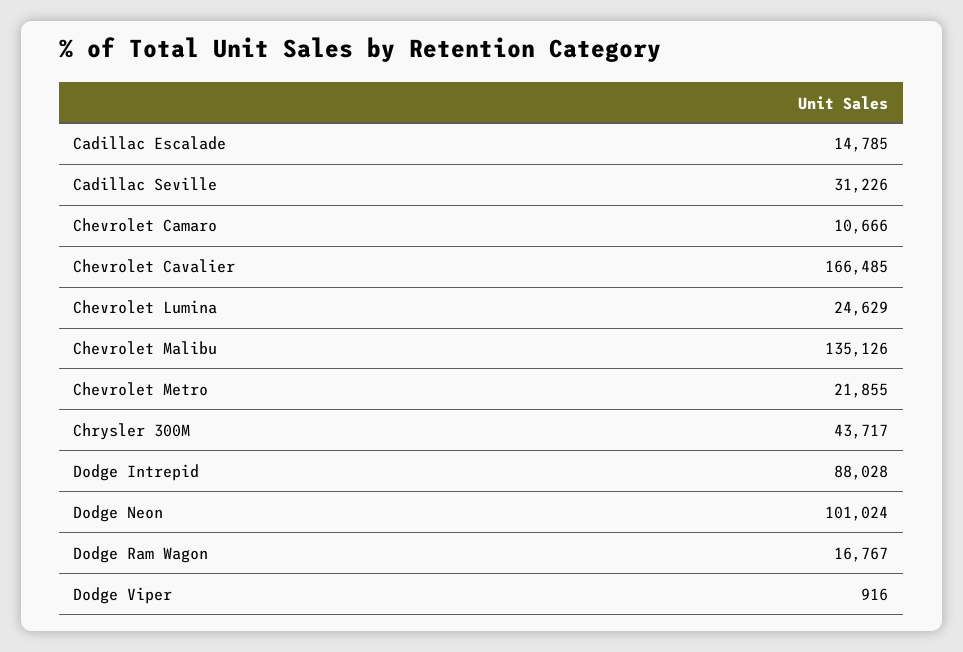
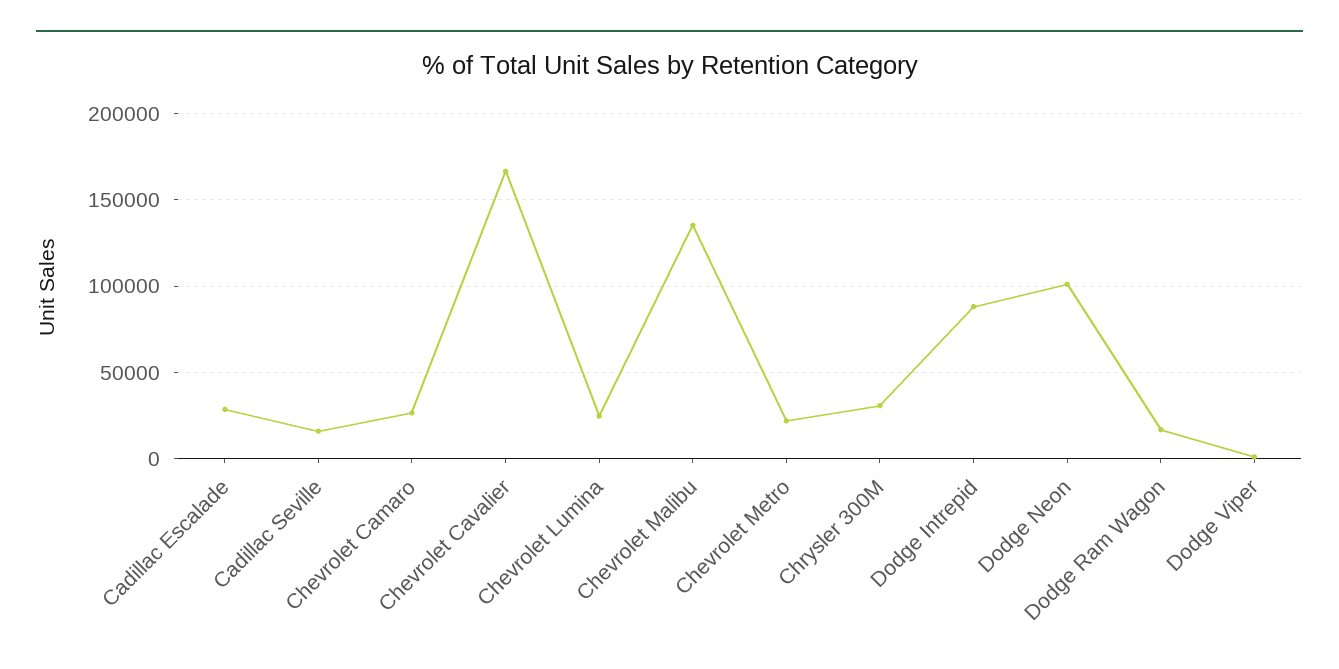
Cadillac Escalade: 14785 -> 30000
Cadillac Seville: 31226 -> 15000
Chevrolet Camaro: 10666 -> 25000
Chrysler 300M: 43717 -> 30000

